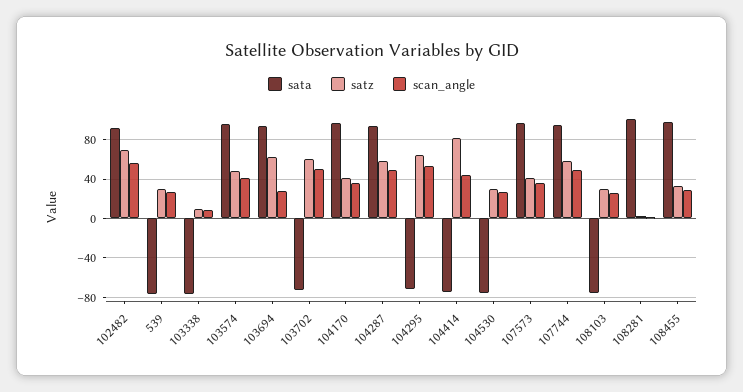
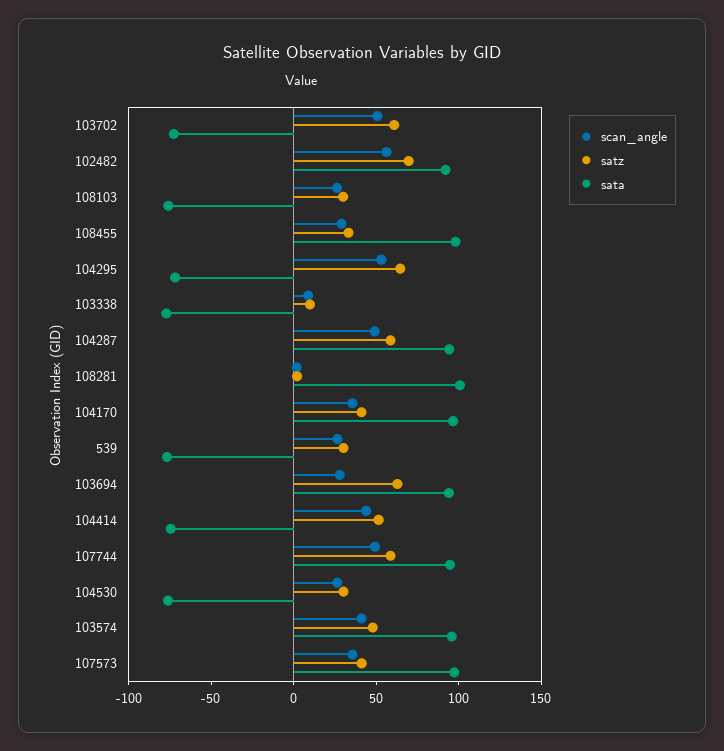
satz, 104414: 80 -> 50

